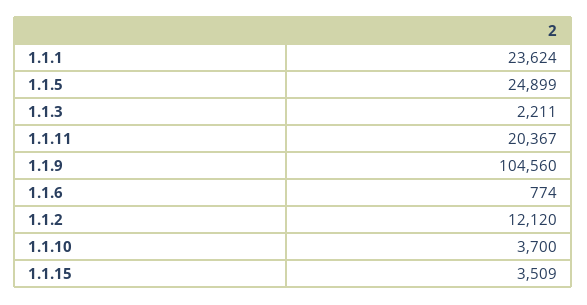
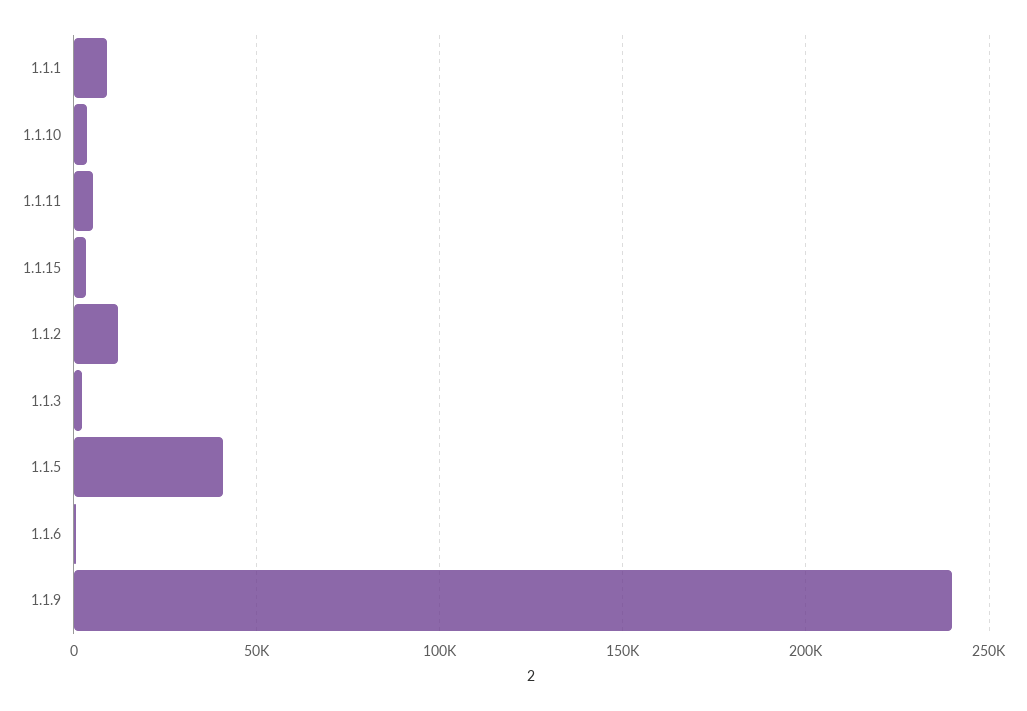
1.1.1: 23624 -> 10000
1.1.5: 24899 -> 40000
1.1.11: 20367 -> 5000
1.1.9: 104560 -> 240000

